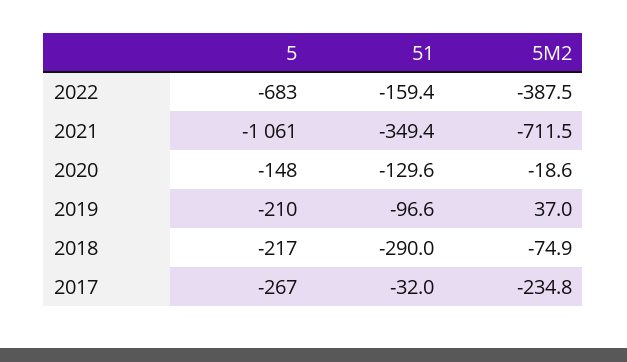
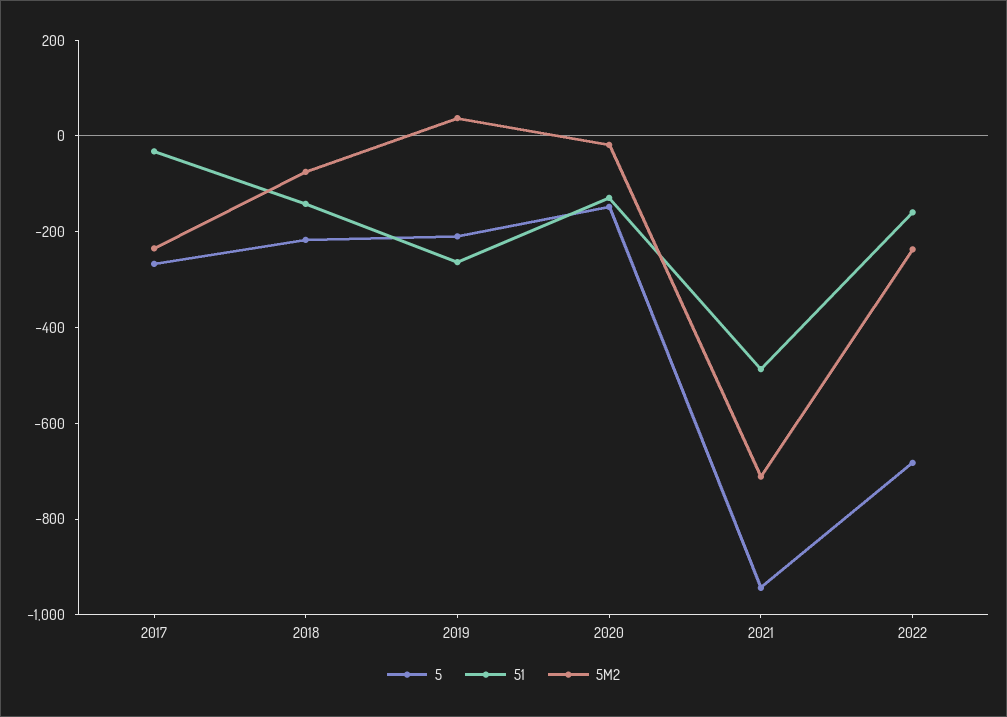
5M2, 2022: -387.5 -> -250
5, 2021: -1061 -> -950
51, 2021: -349.4 -> -500
51, 2019: -96.6 -> -250
51, 2018: -290 -> -150

